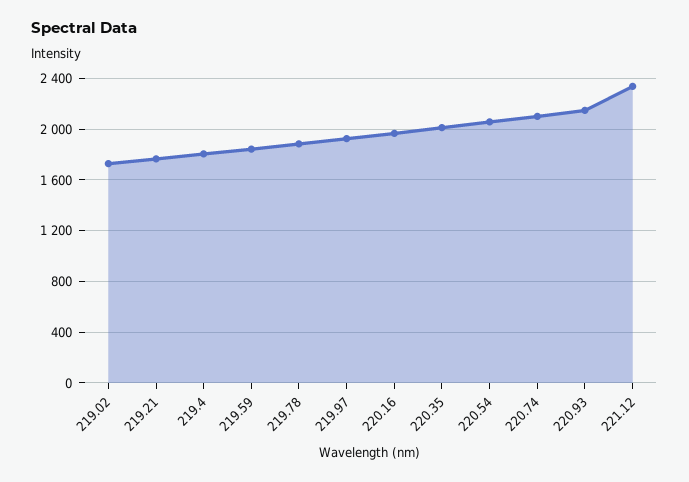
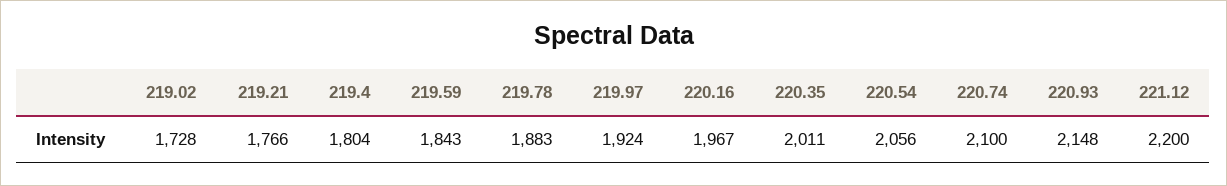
221.12: 2350 -> 2200

